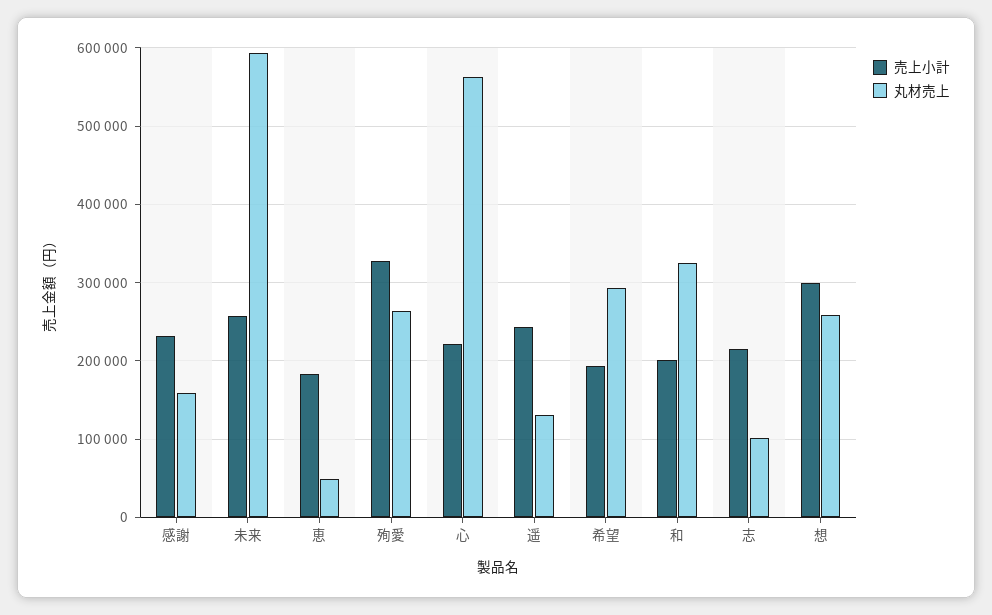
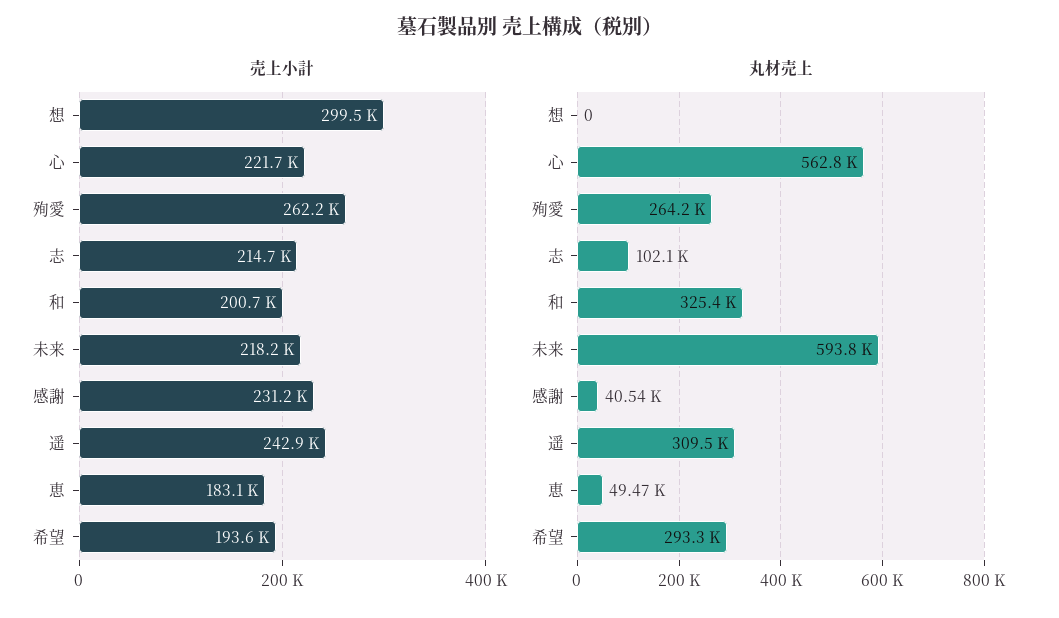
丸材売上, 感謝: 160000 -> 40540
売上小計, 未来: 260000 -> 218200
売上小計, 殉愛: 330000 -> 262200
丸材売上, 遥: 130000 -> 309500
丸材売上, 想: 260000 -> 0

